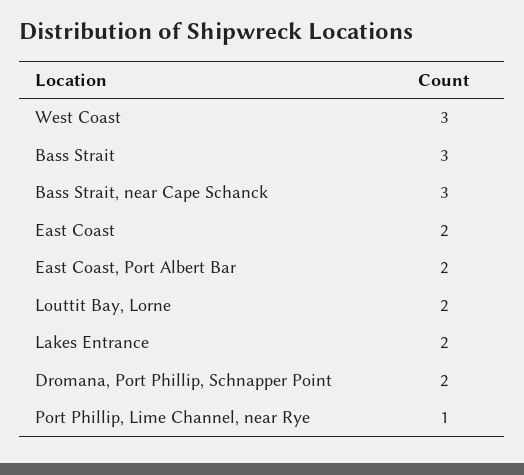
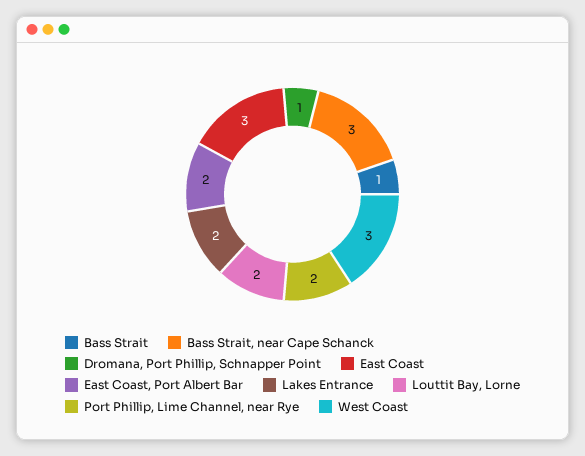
Bass Strait: 3 -> 1
East Coast: 2 -> 3
Dromana, Port Phillip, Schnapper Point: 2 -> 1
Port Phillip, Lime Channel, near Rye: 1 -> 2

